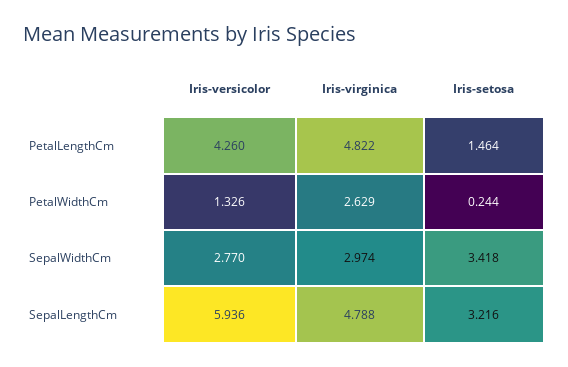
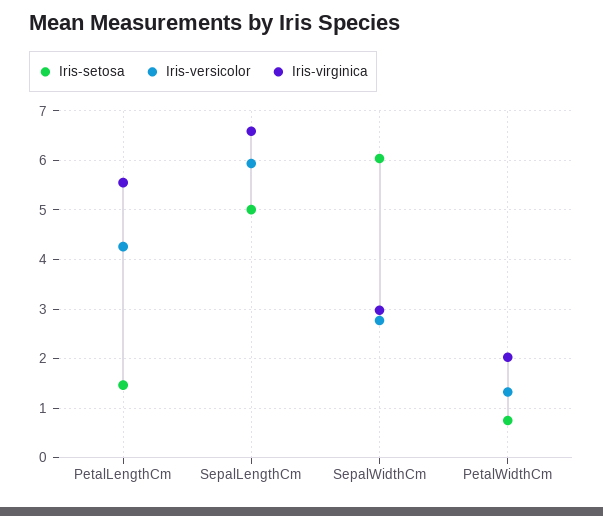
Iris-virginica, PetalLengthCm: 4.822 -> 5.6
Iris-virginica, PetalWidthCm: 2.629 -> 2
Iris-setosa, PetalWidthCm: 0.244 -> 0.8
Iris-setosa, SepalWidthCm: 3.418 -> 6
Iris-virginica, SepalLengthCm: 4.788 -> 6.6
Iris-setosa, SepalLengthCm: 3.216 -> 5

